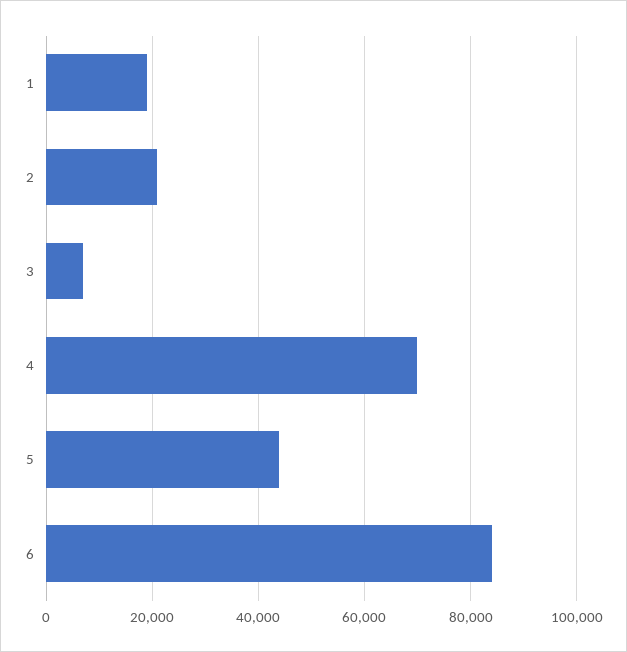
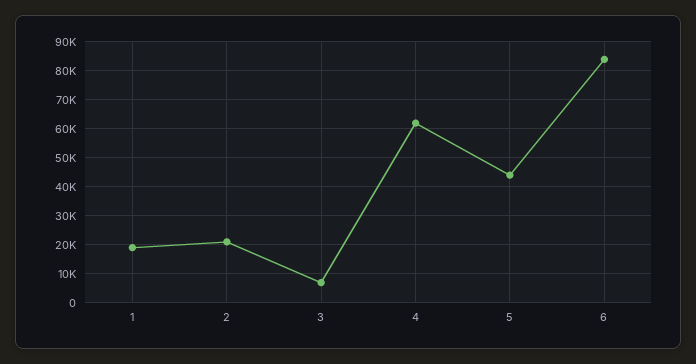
4: 70000 -> 62500

